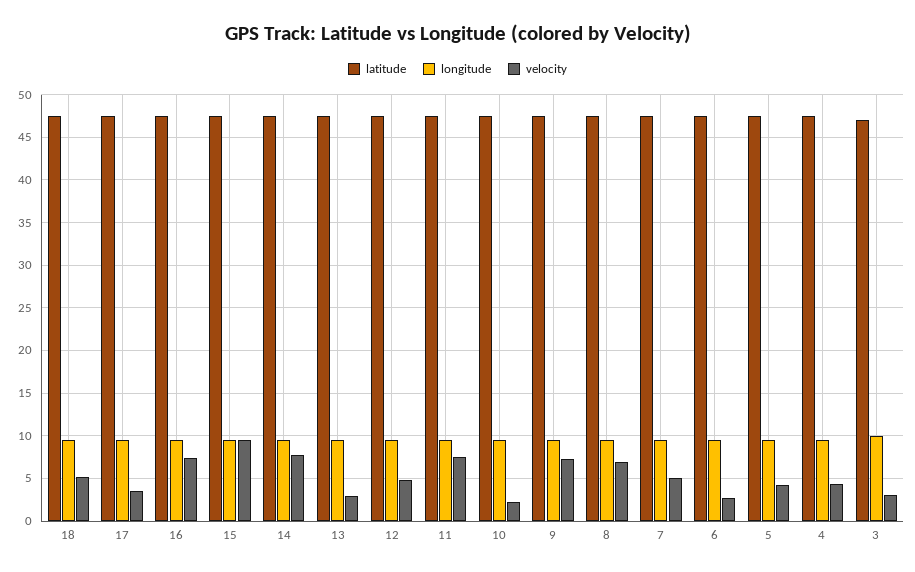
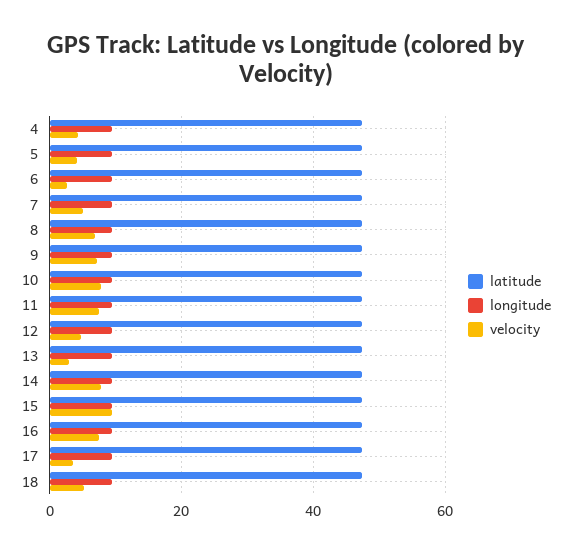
velocity, 10: 2 -> 8
latitude, 3: 47 -> none
longitude, 3: 10 -> none
velocity, 3: 3 -> none

